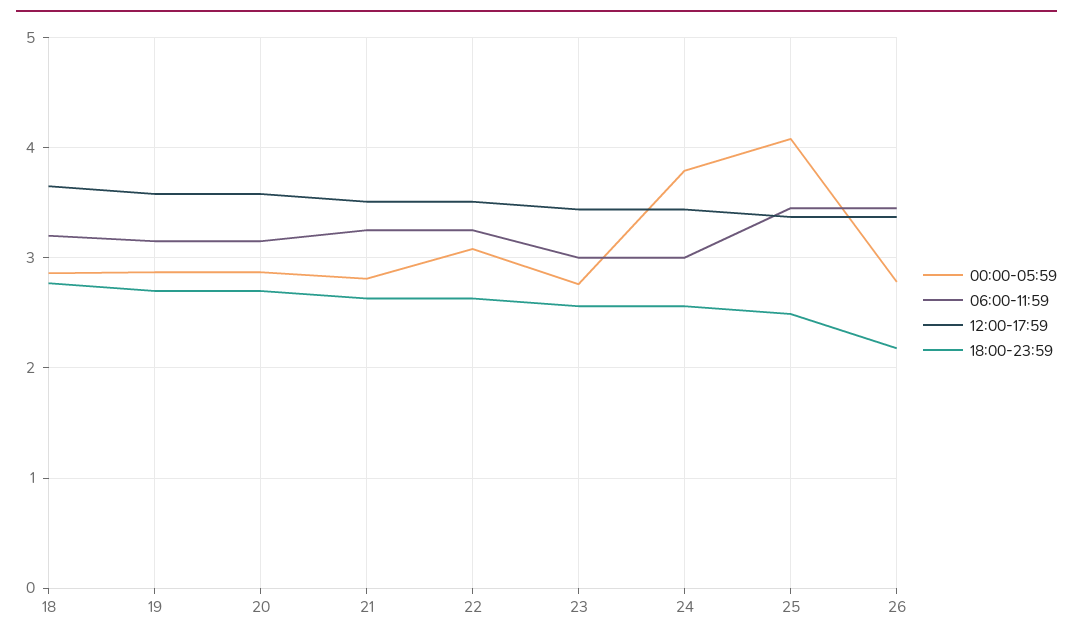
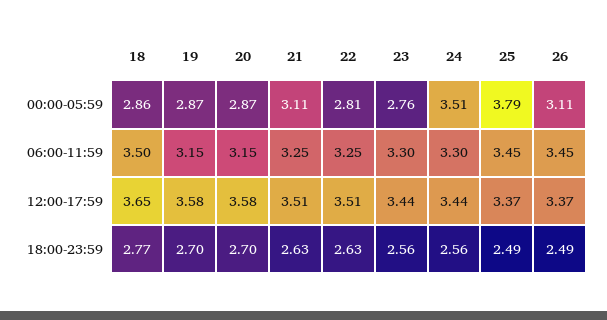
06:00-11:59, 18: 3.2 -> 3.5
00:00-05:59, 21: 2.8 -> 3.11
00:00-05:59, 22: 3.1 -> 2.81
06:00-11:59, 23: 3 -> 3.3
00:00-05:59, 24: 3.8 -> 3.51
06:00-11:59, 24: 3 -> 3.3
00:00-05:59, 25: 4.1 -> 3.79
00:00-05:59, 26: 2.8 -> 3.11
18:00-23:59, 26: 2.2 -> 2.49

